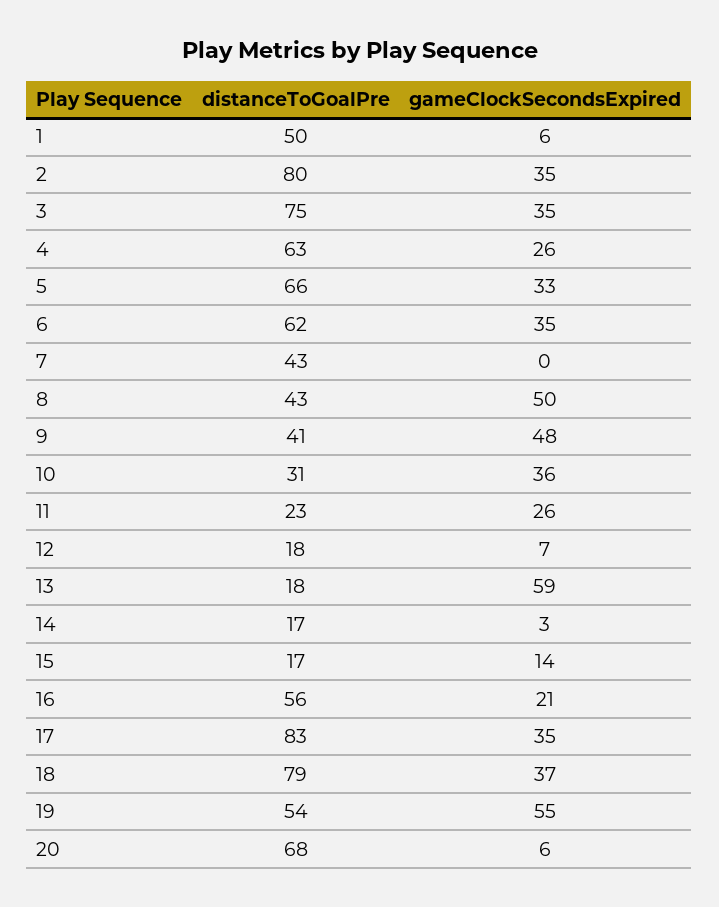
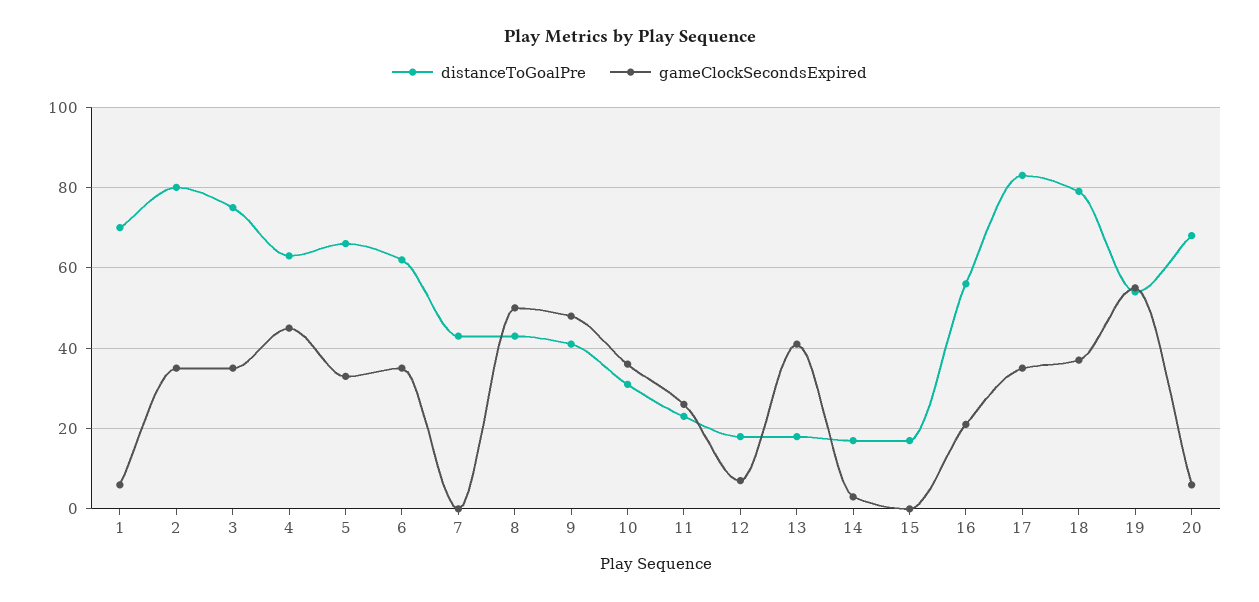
distanceToGoalPre, 1: 50 -> 70
gameClockSecondsExpired, 4: 26 -> 45
gameClockSecondsExpired, 13: 59 -> 40
gameClockSecondsExpired, 15: 14 -> 0

